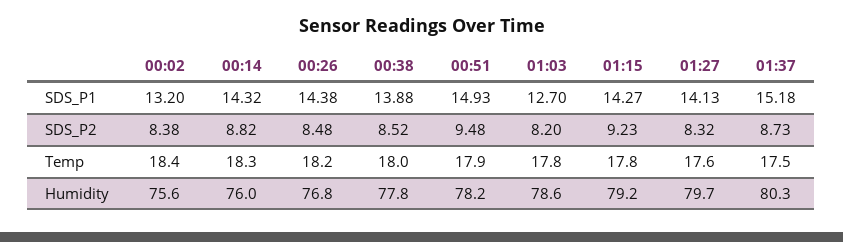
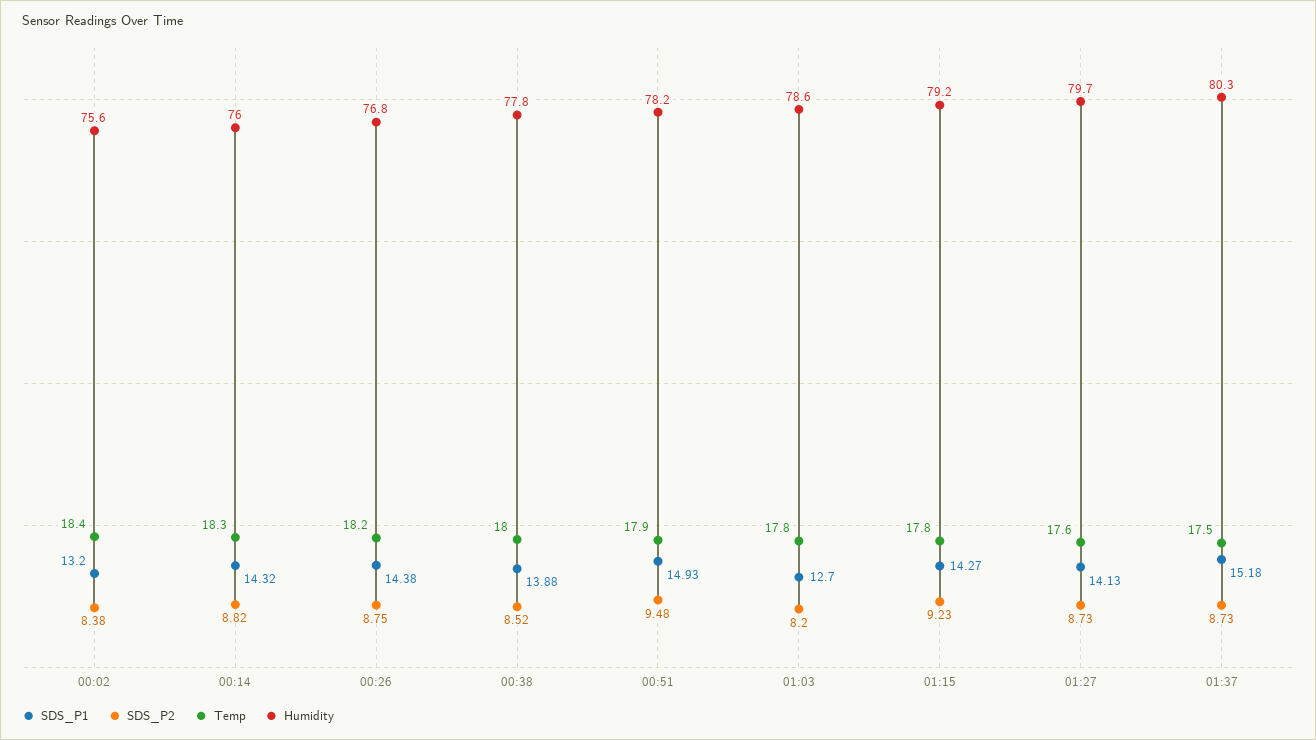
SDS_P2, 00:26: 8.48 -> 8.75
SDS_P2, 01:27: 8.32 -> 8.73

